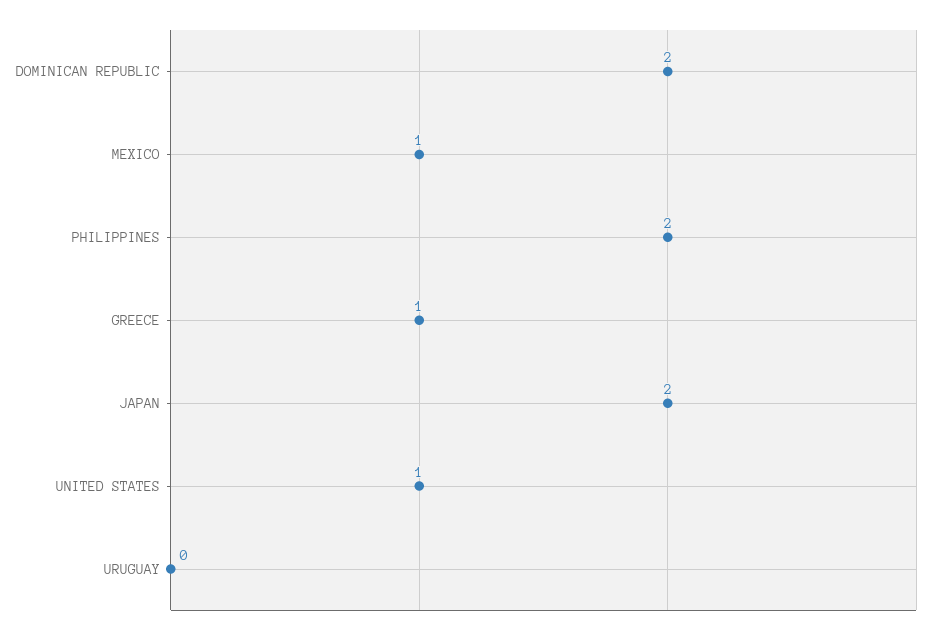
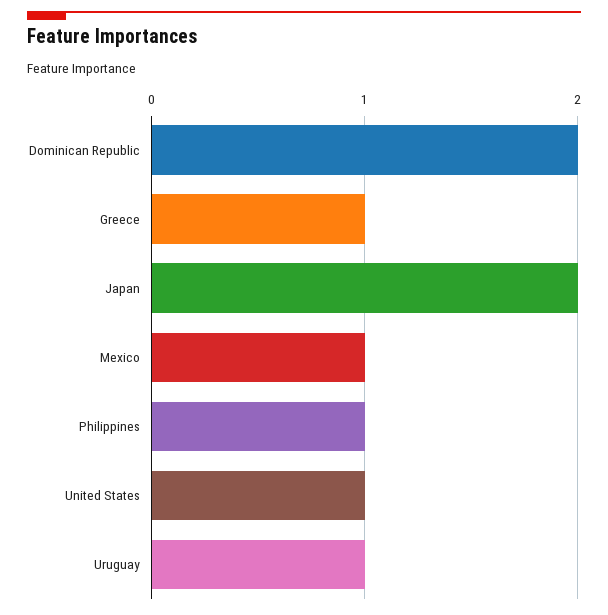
PHILIPPINES: 2 -> 1
URUGUAY: 0 -> 1

